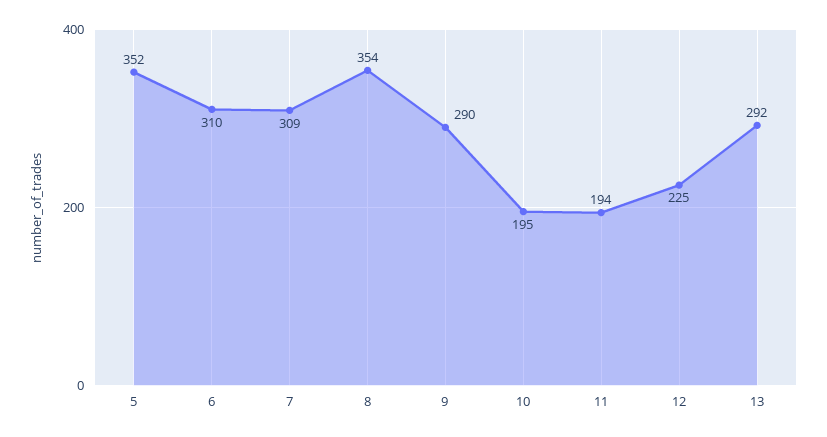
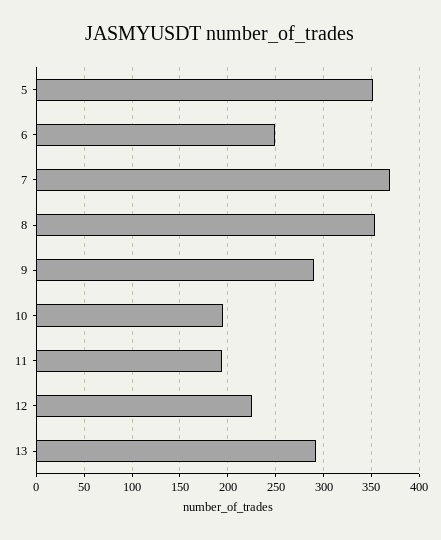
6: 310 -> 250
7: 309 -> 370

